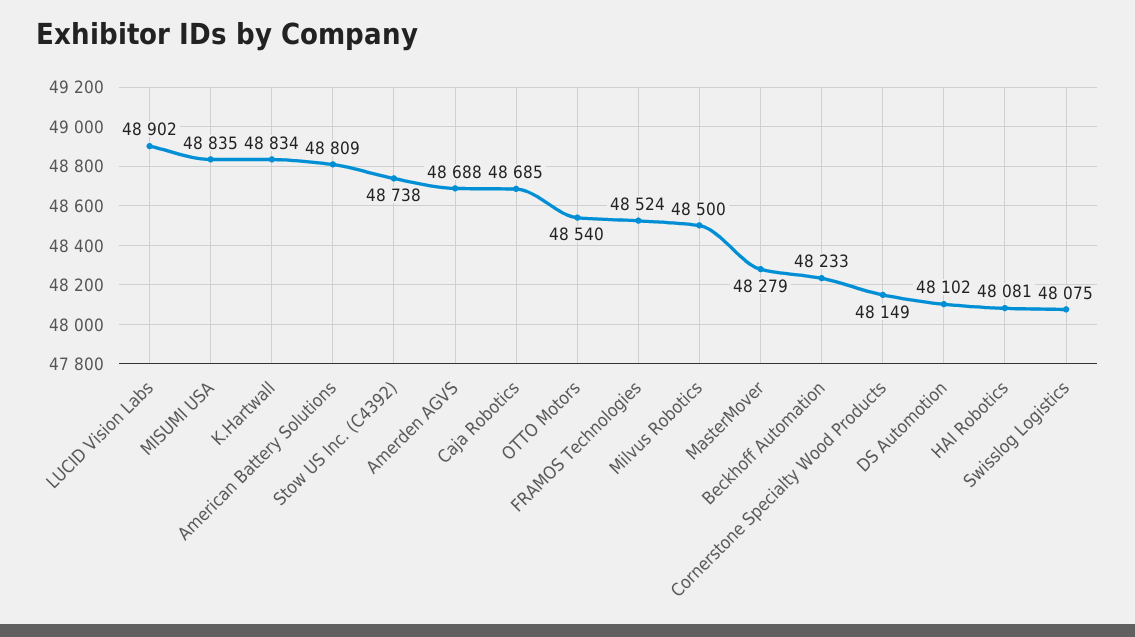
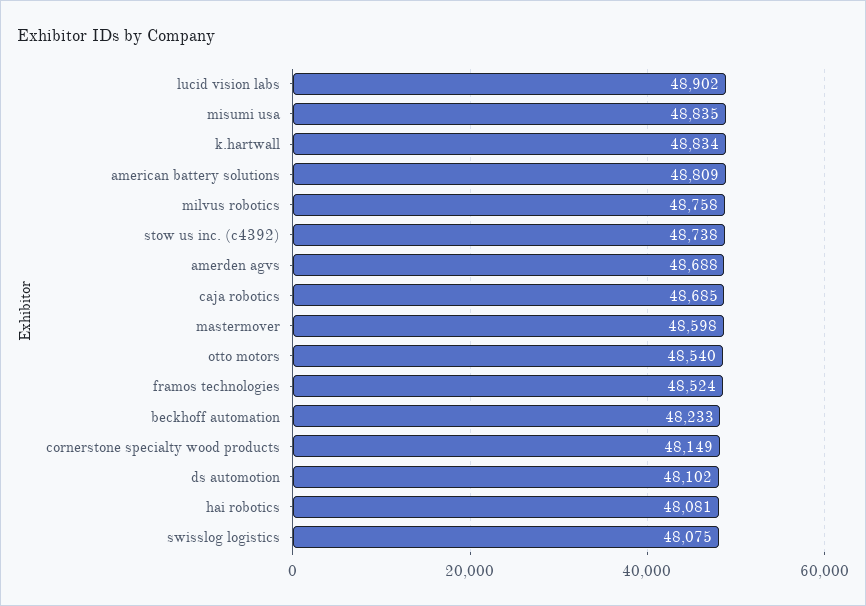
Milvus Robotics: 48500 -> 48758
MasterMover: 48279 -> 48598

